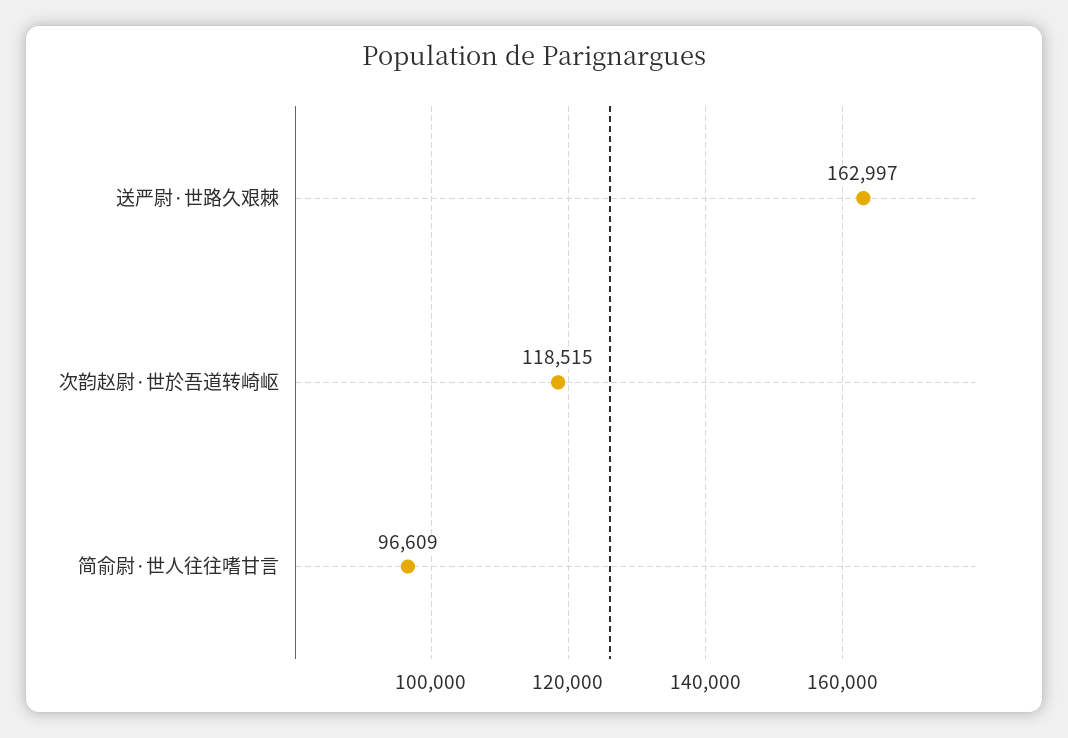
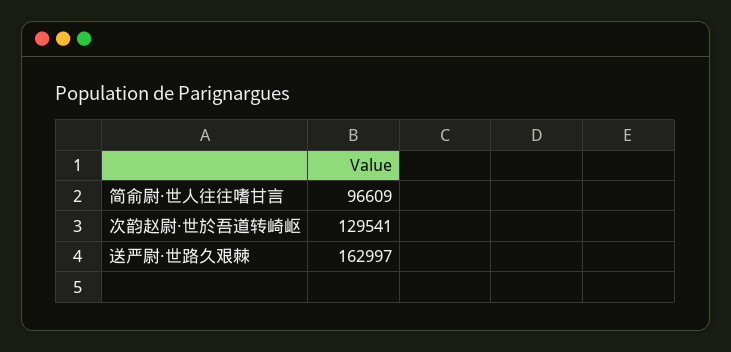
次韵赵尉·世於吾道转崎岖: 118515 -> 129541

